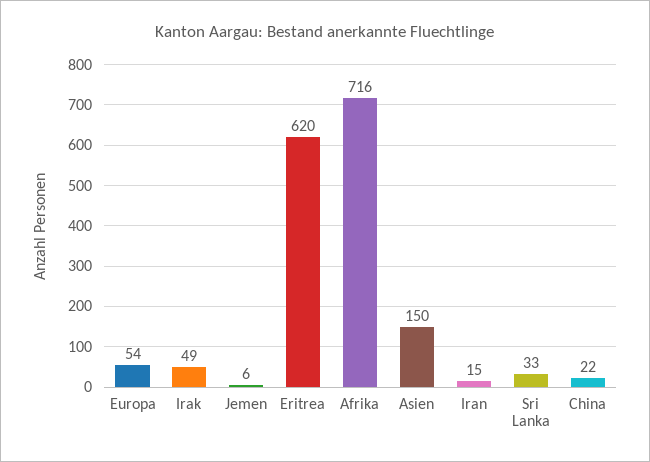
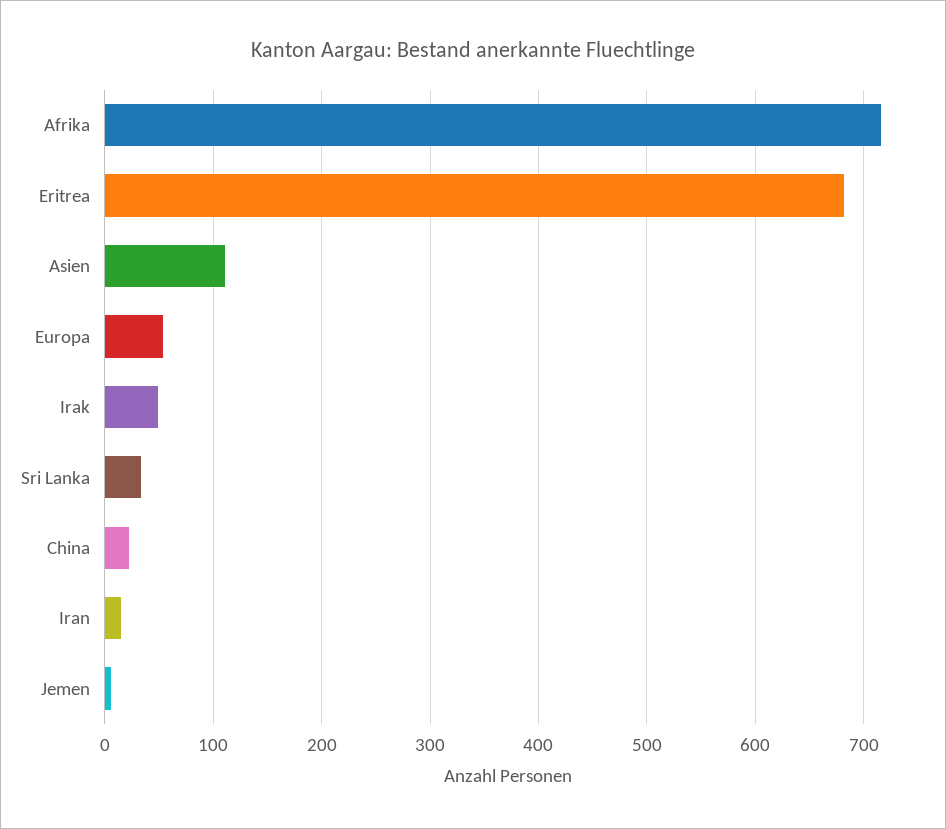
Eritrea: 620 -> 680
Asien: 150 -> 110

